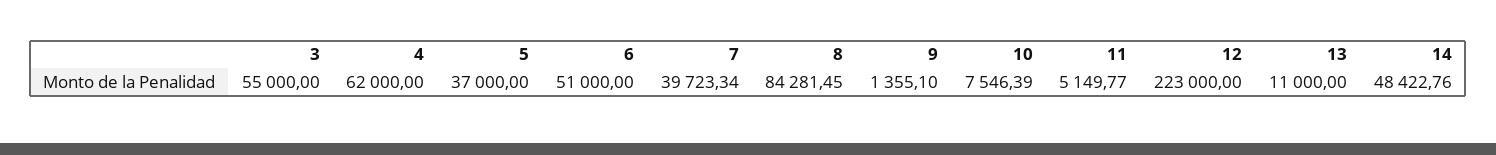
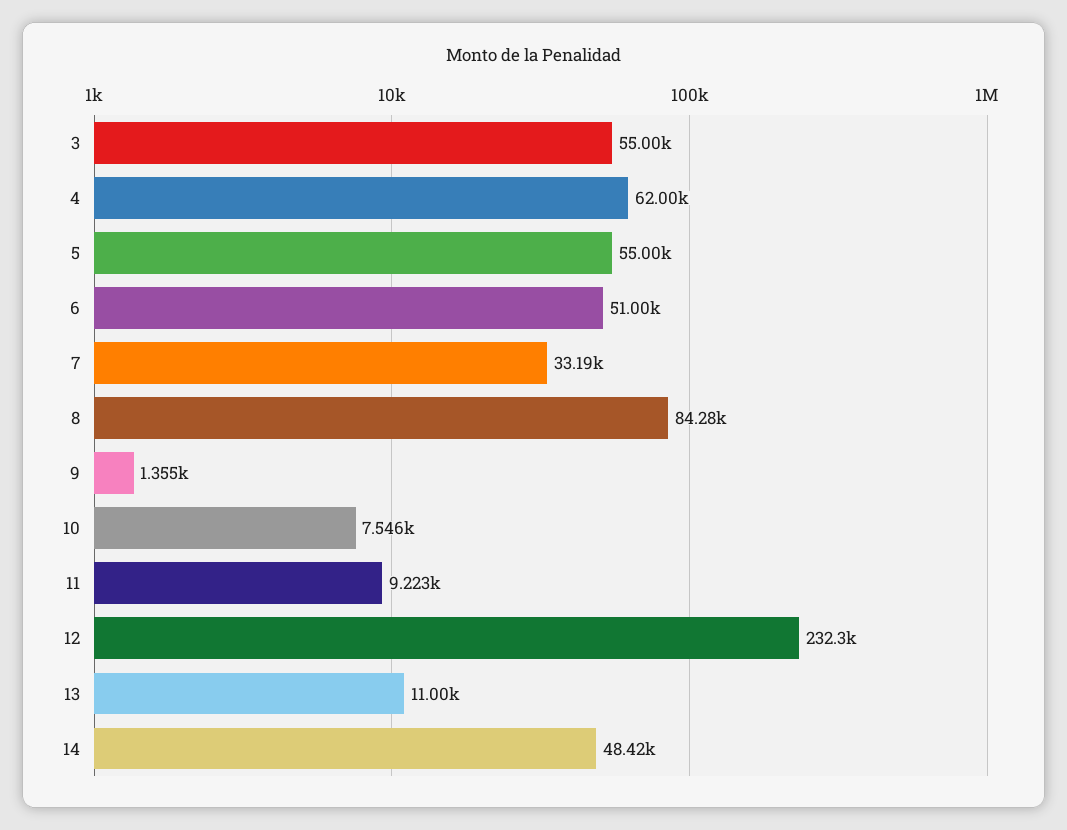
5: 37000 -> 55000
7: 39723.34 -> 33190
11: 5149.77 -> 9223
12: 223000 -> 232300

